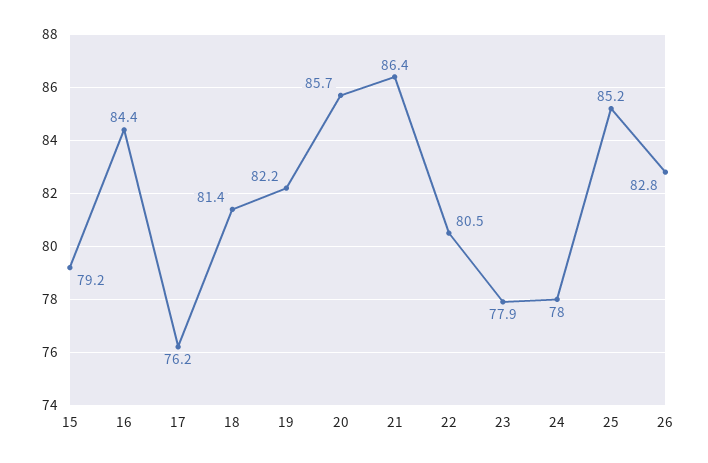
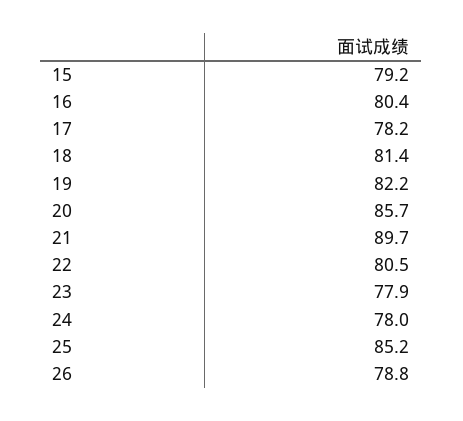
16: 84.4 -> 80.4
17: 76.2 -> 78.2
21: 86.4 -> 89.7
26: 82.8 -> 78.8

